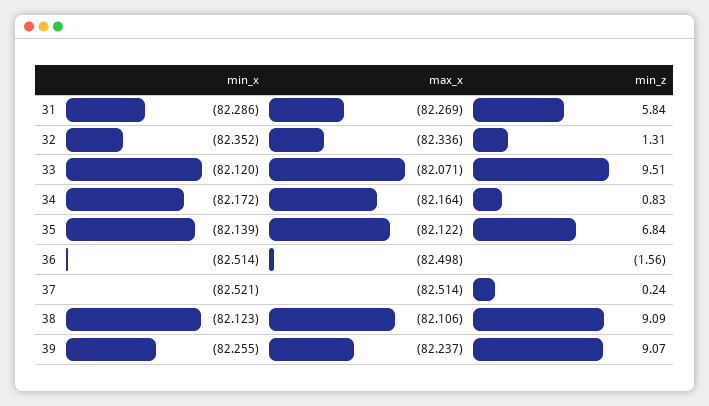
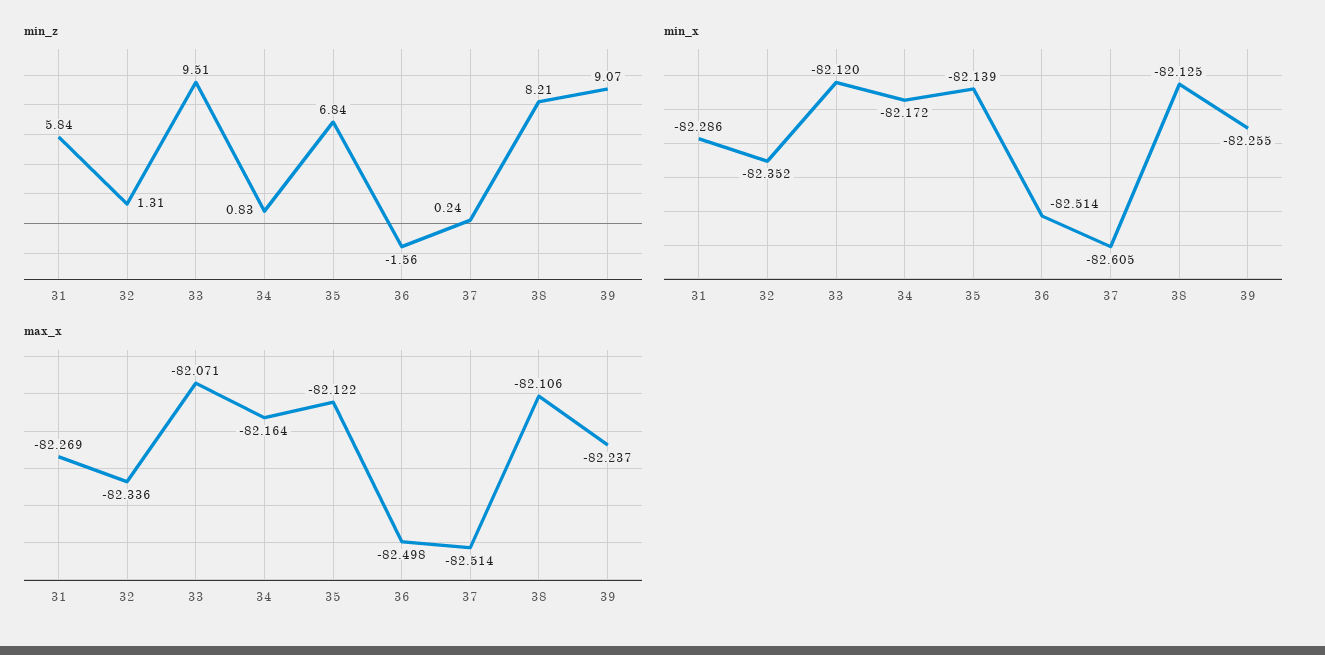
min_x, 37: -82.521 -> -82.605
min_x, 38: -82.123 -> -82.125
min_z, 38: 9.09 -> 8.21

